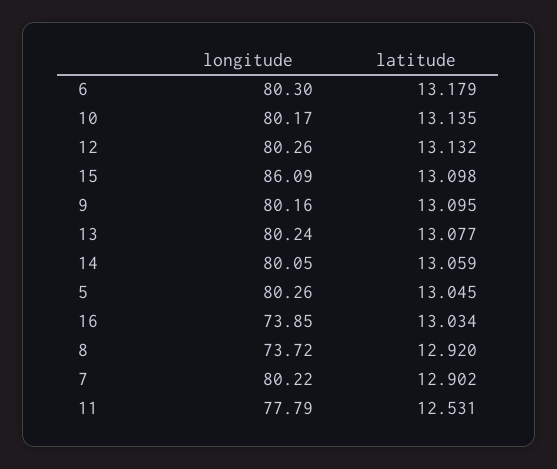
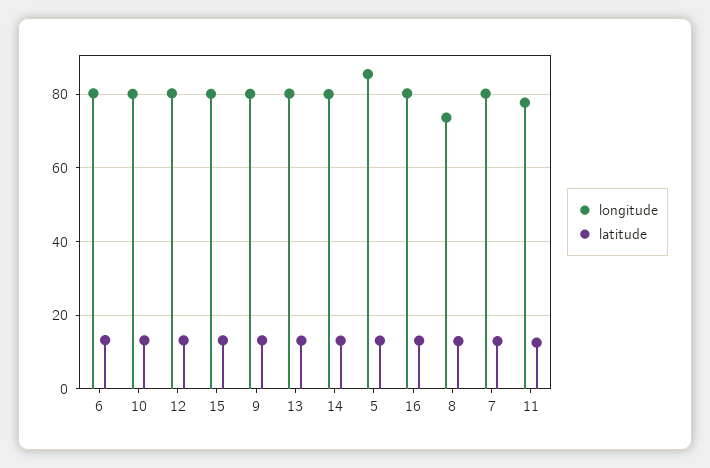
longitude, 15: 86.09 -> 80
longitude, 5: 80.26 -> 86
longitude, 16: 73.85 -> 80

